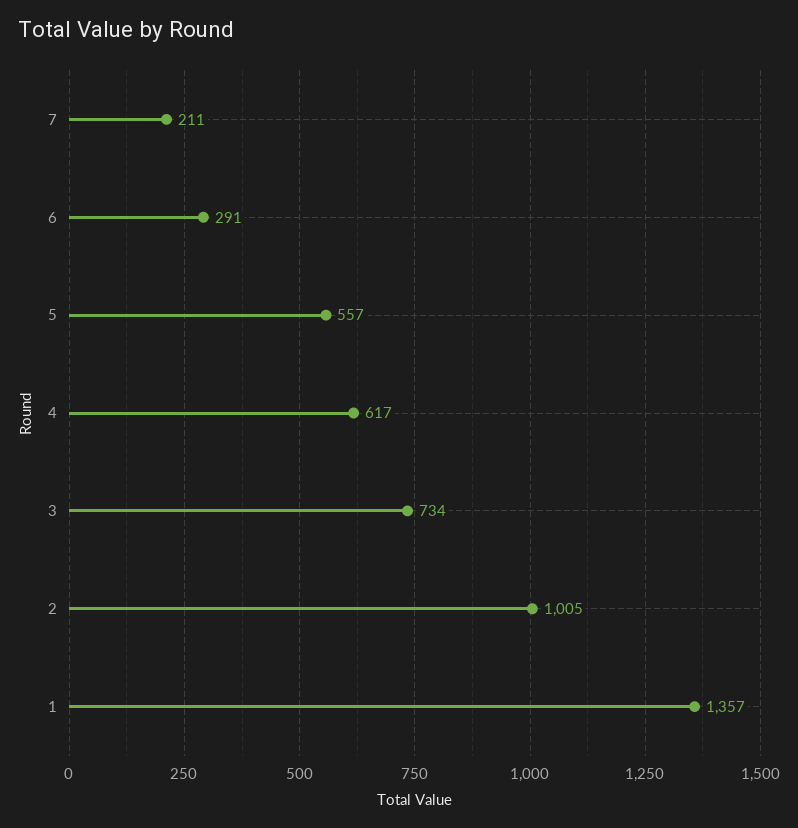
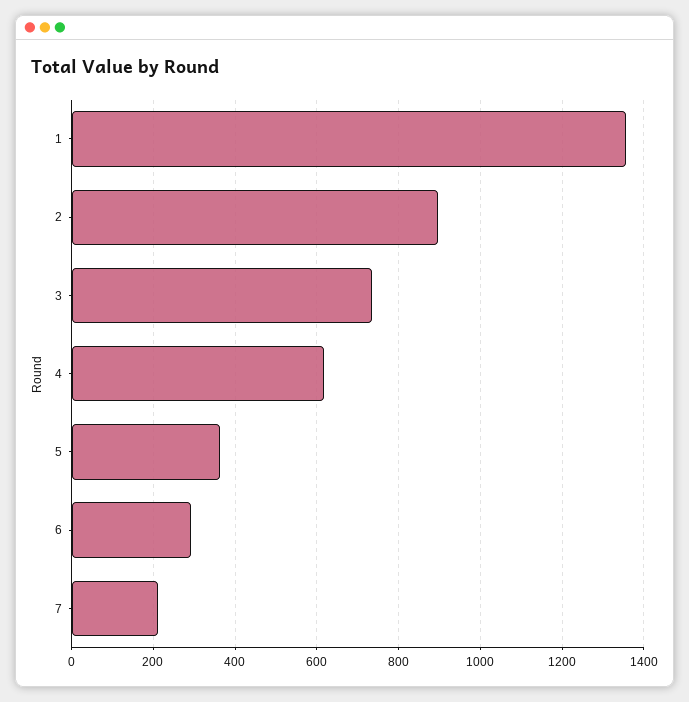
5: 557 -> 360
2: 1005 -> 900

